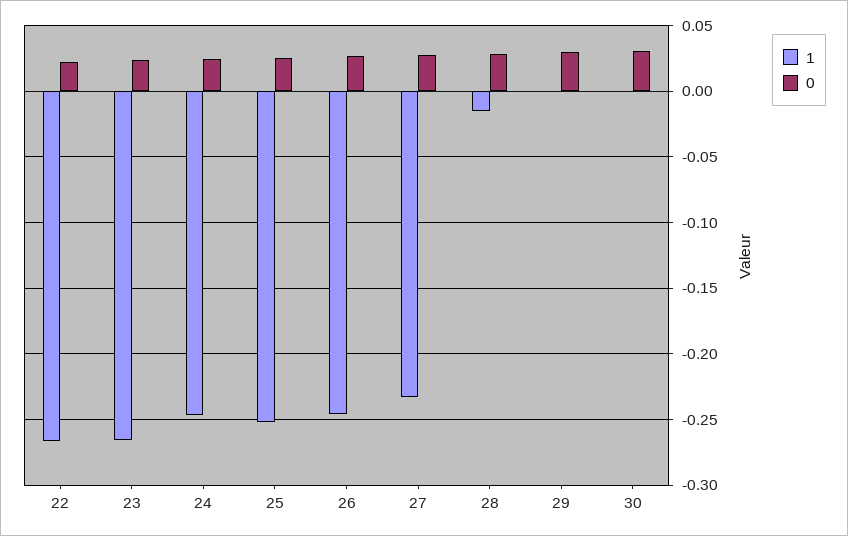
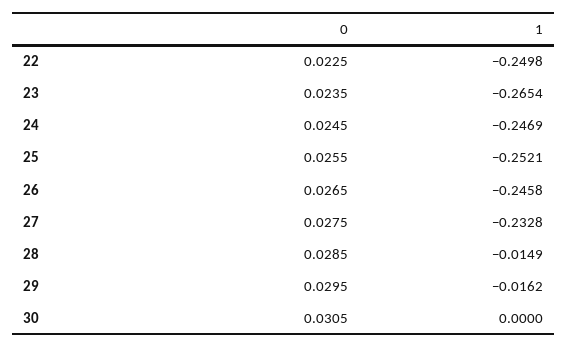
1, 22: -0.265 -> -0.2498
1, 29: 0 -> -0.0162

